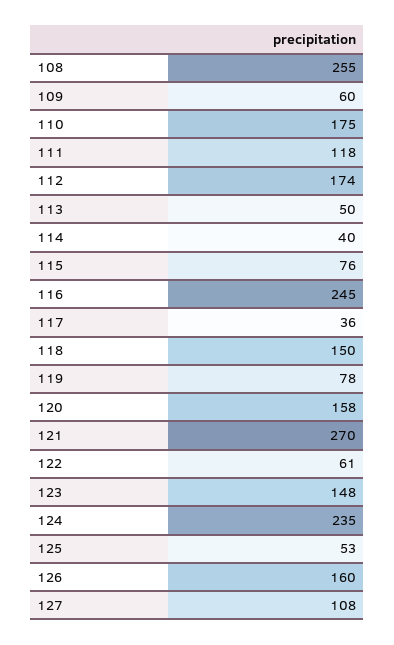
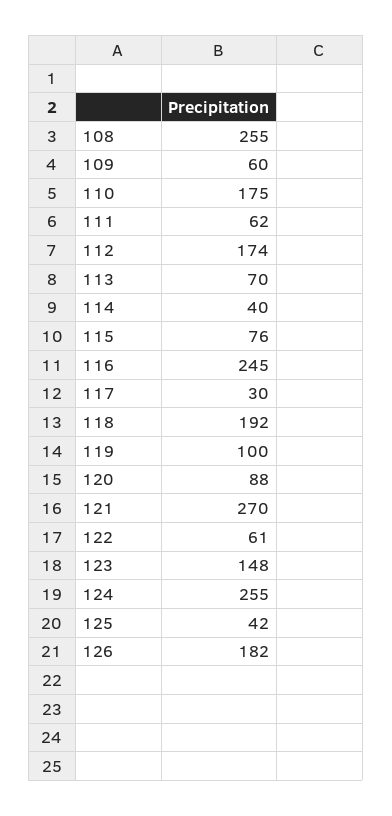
111: 118 -> 62
113: 50 -> 70
117: 36 -> 30
118: 150 -> 192
119: 78 -> 100
120: 158 -> 88
124: 235 -> 255
125: 53 -> 42
126: 160 -> 182
127: 108 -> none

